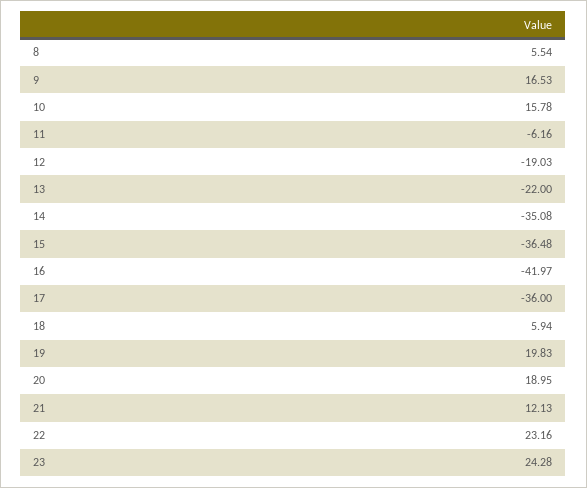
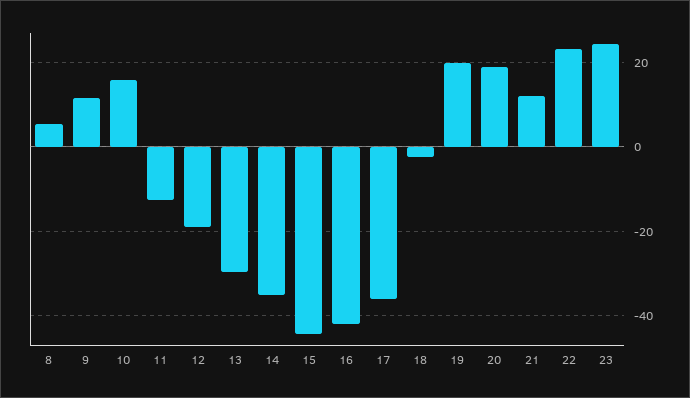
9: 16.53 -> 12
11: -6.16 -> -12
13: -22 -> -30
15: -36.48 -> -44
18: 5.94 -> -2

